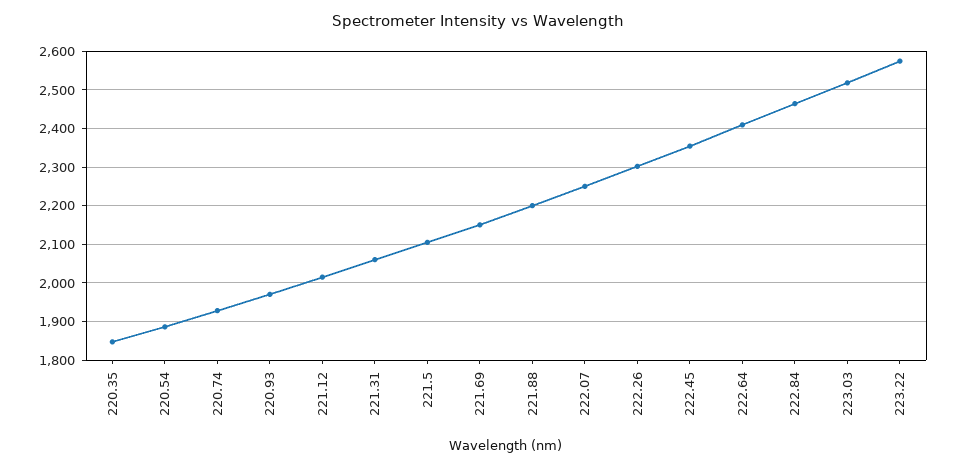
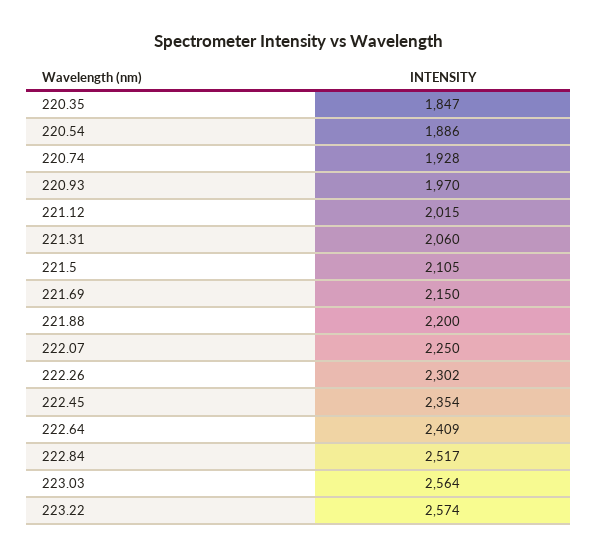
222.84: 2460 -> 2517
223.03: 2520 -> 2564

